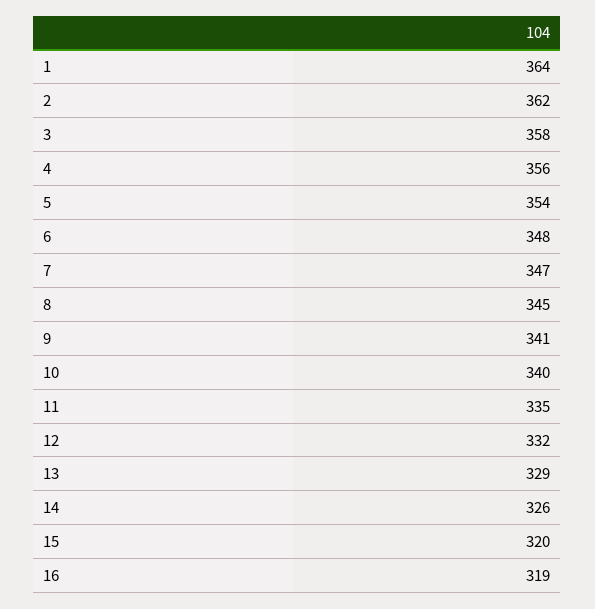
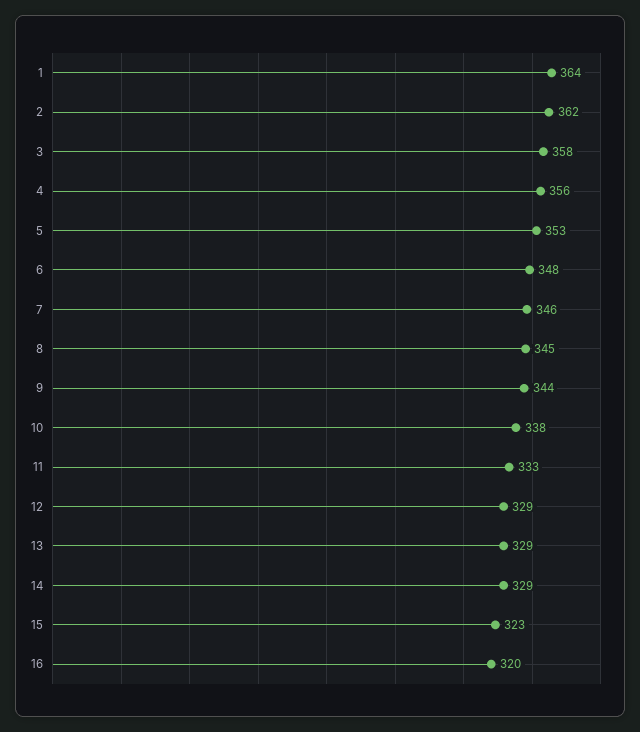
5: 354 -> 353
7: 347 -> 346
9: 341 -> 344
10: 340 -> 338
11: 335 -> 333
12: 332 -> 329
14: 326 -> 329
15: 320 -> 323
16: 319 -> 320

